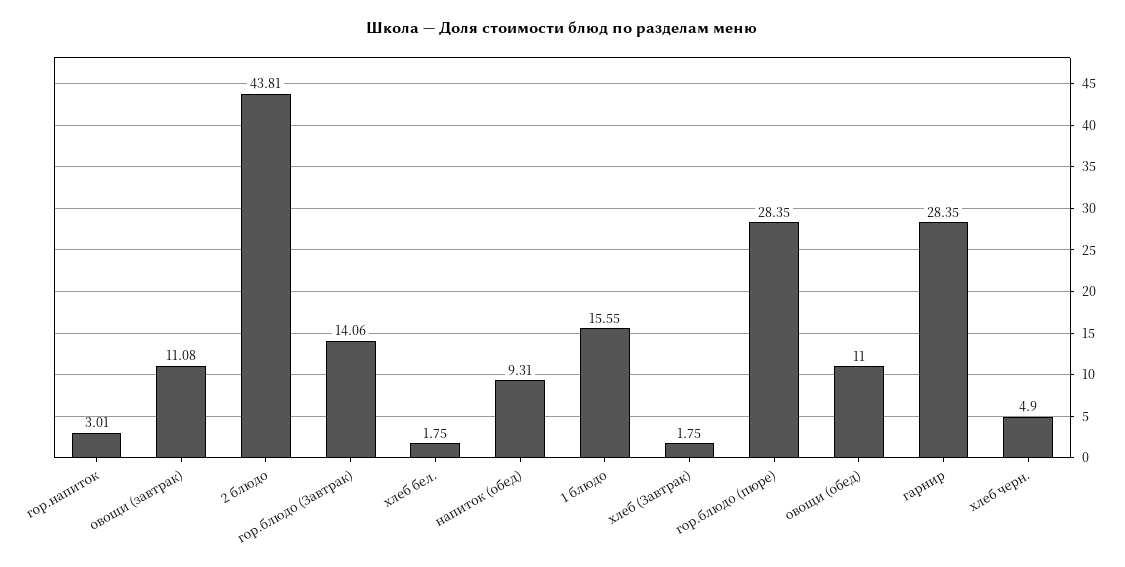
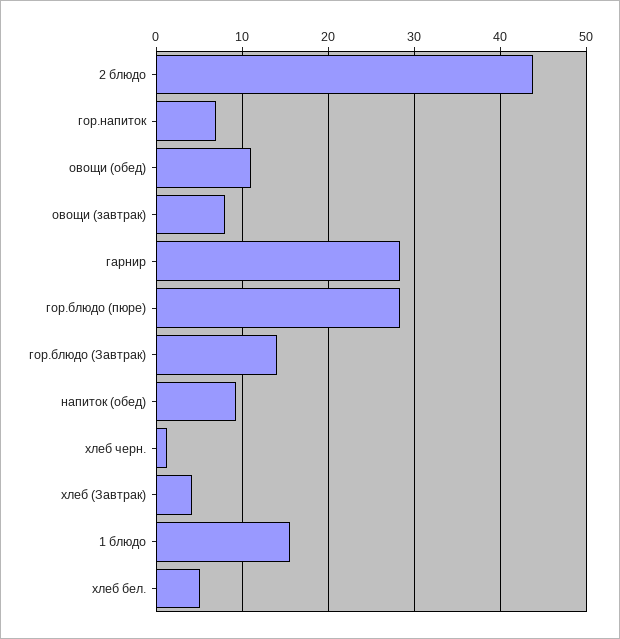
гор.напиток: 3.01 -> 7
овощи (завтрак): 11.08 -> 8
хлеб бел.: 1.75 -> 5
хлеб (Завтрак): 1.75 -> 4
хлеб черн.: 4.9 -> 1

